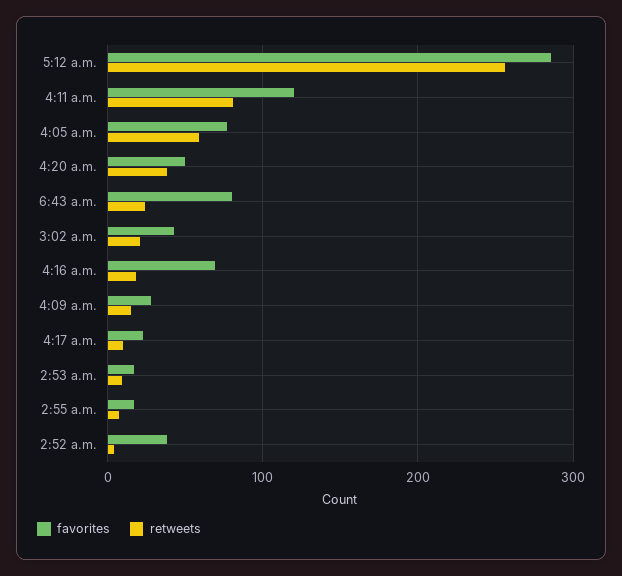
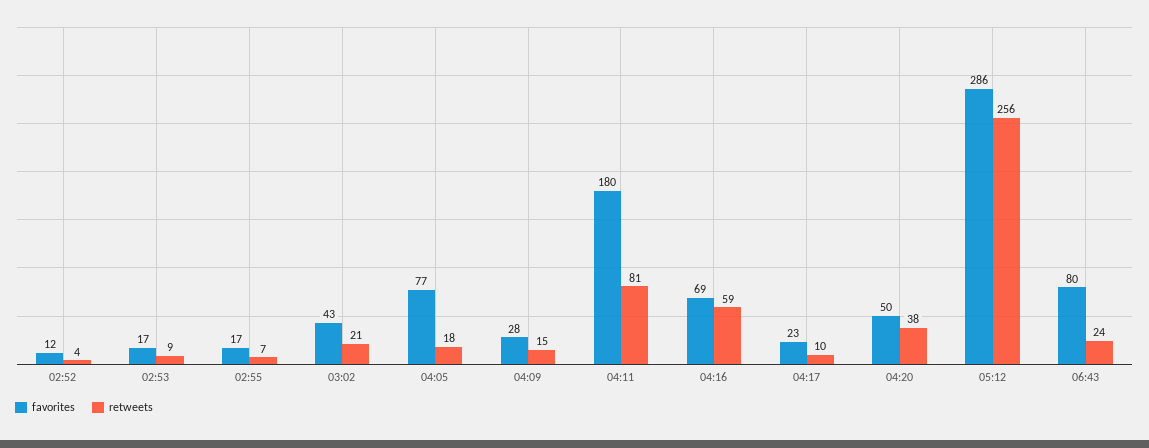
favorites, 4:11 a.m.: 120 -> 180
retweets, 4:05 a.m.: 60 -> 18
retweets, 4:16 a.m.: 20 -> 59
favorites, 2:52 a.m.: 40 -> 12

